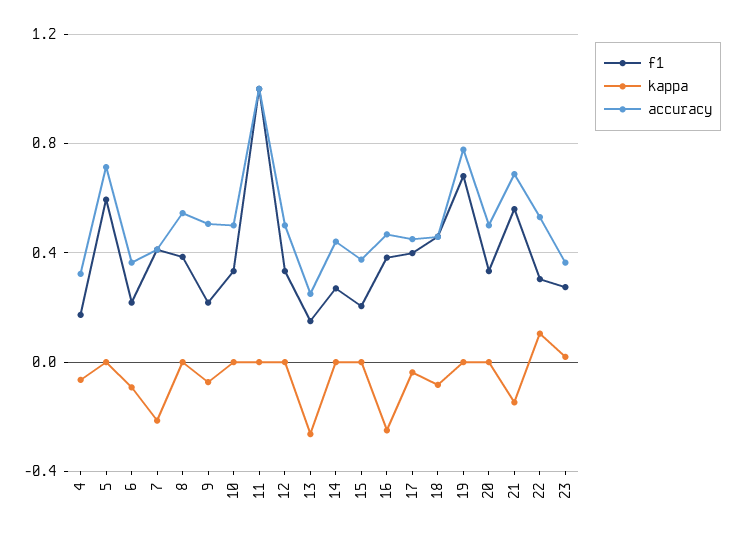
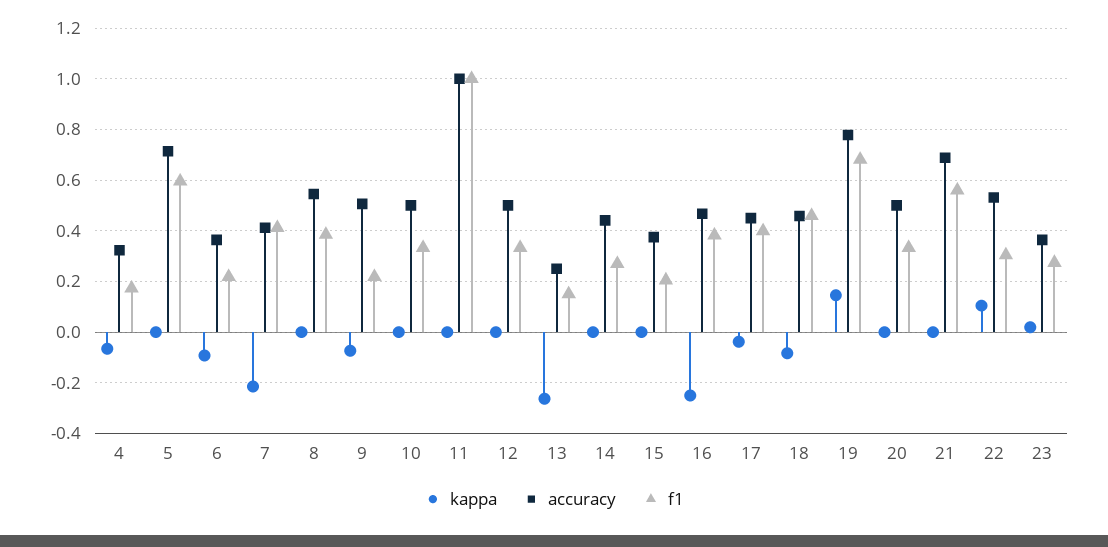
kappa, 19: 0 -> 0.15
kappa, 21: -0.15 -> 0

